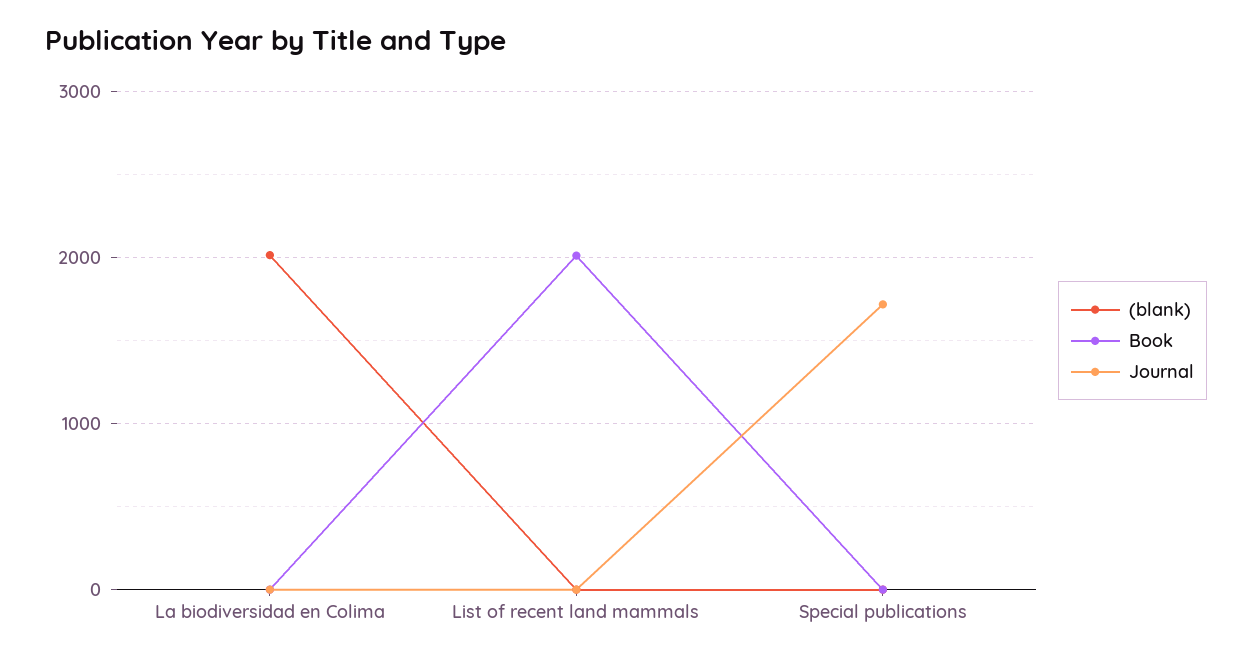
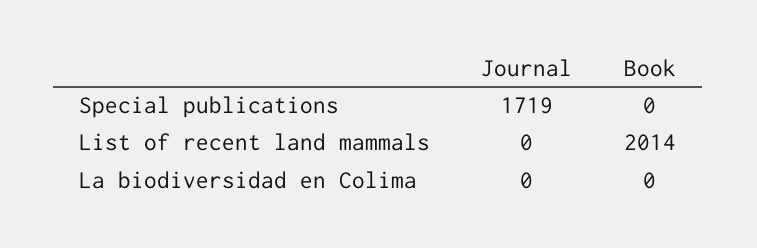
(blank), La biodiversidad en Colima: 2000 -> none
(blank), List of recent land mammals: 0 -> none
(blank), Special publications: 0 -> none

